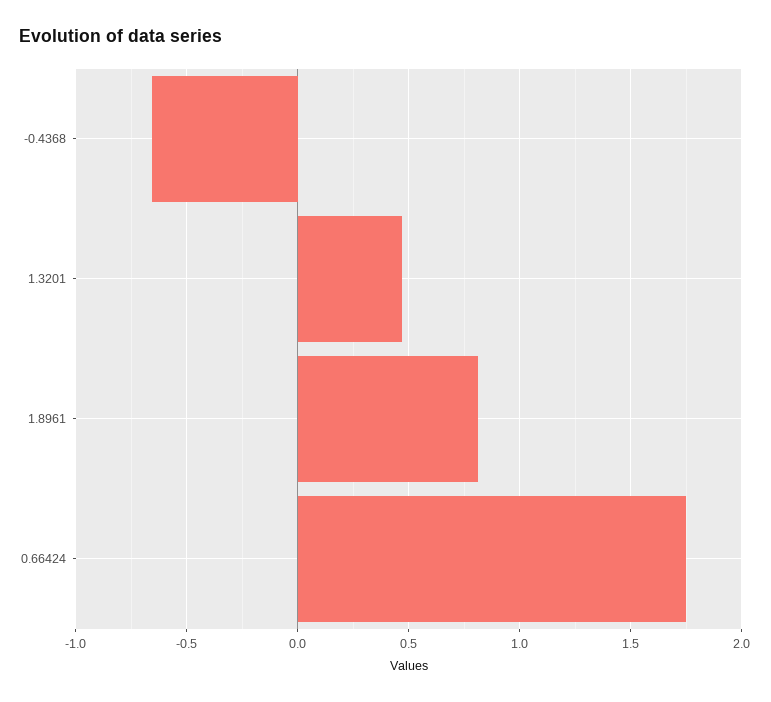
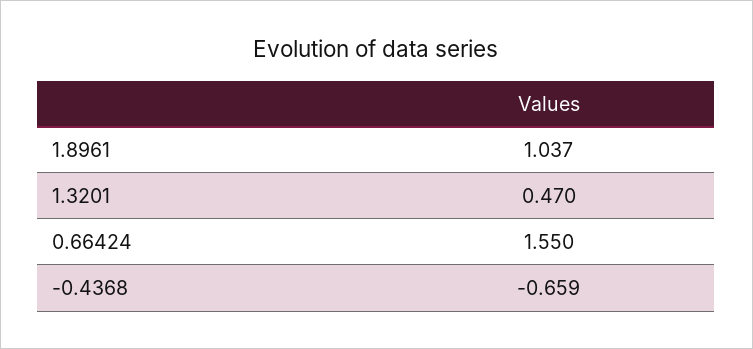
1.8961: 0.8 -> 1.037
0.66424: 1.75 -> 1.55

